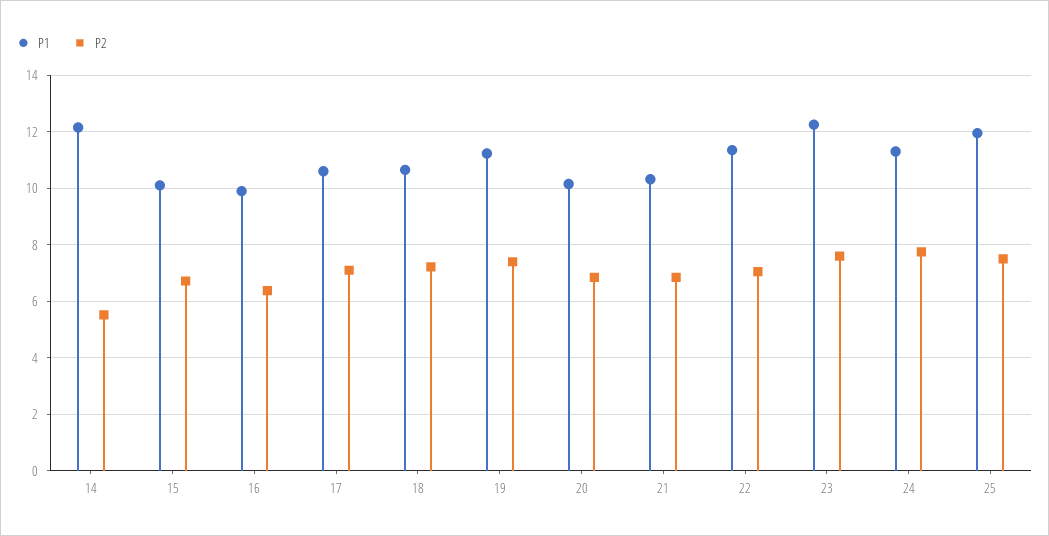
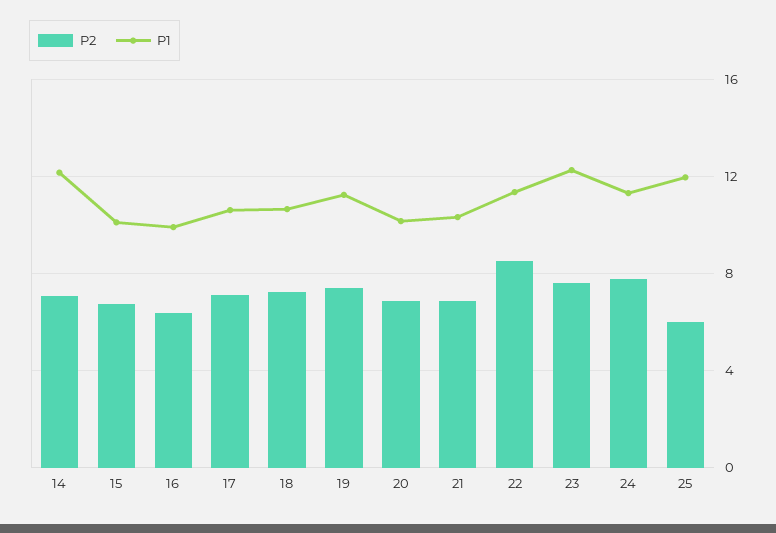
P2, 14: 5.5 -> 7
P2, 22: 7 -> 8.5
P2, 25: 7.5 -> 6

